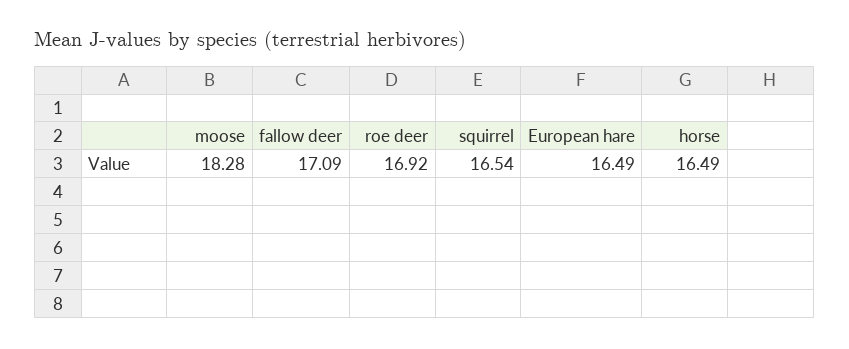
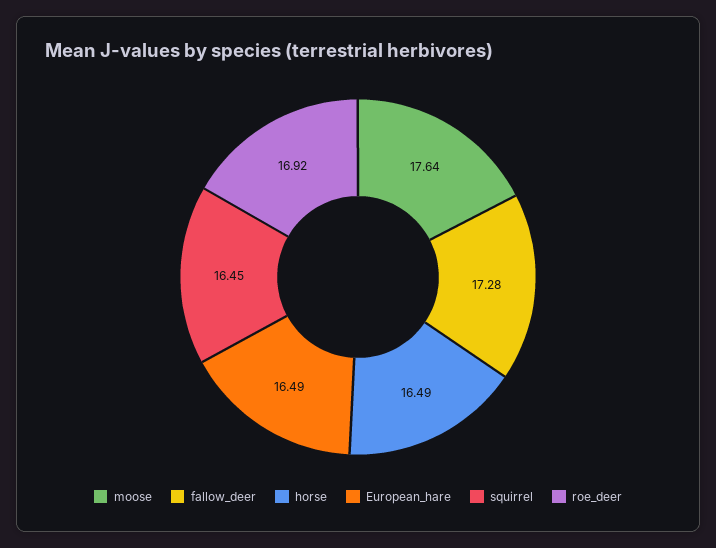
moose: 18.28 -> 17.64
fallow deer: 17.09 -> 17.28
squirrel: 16.54 -> 16.45

